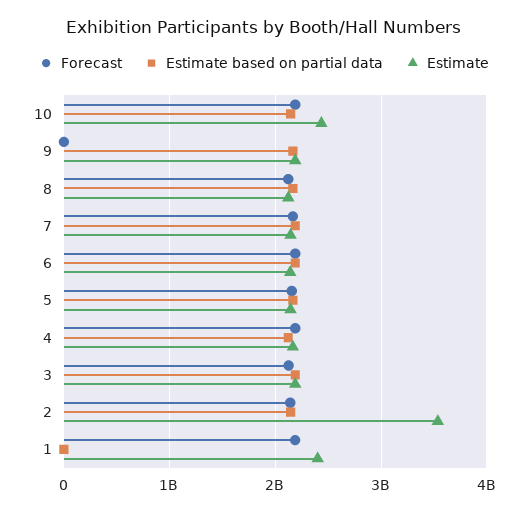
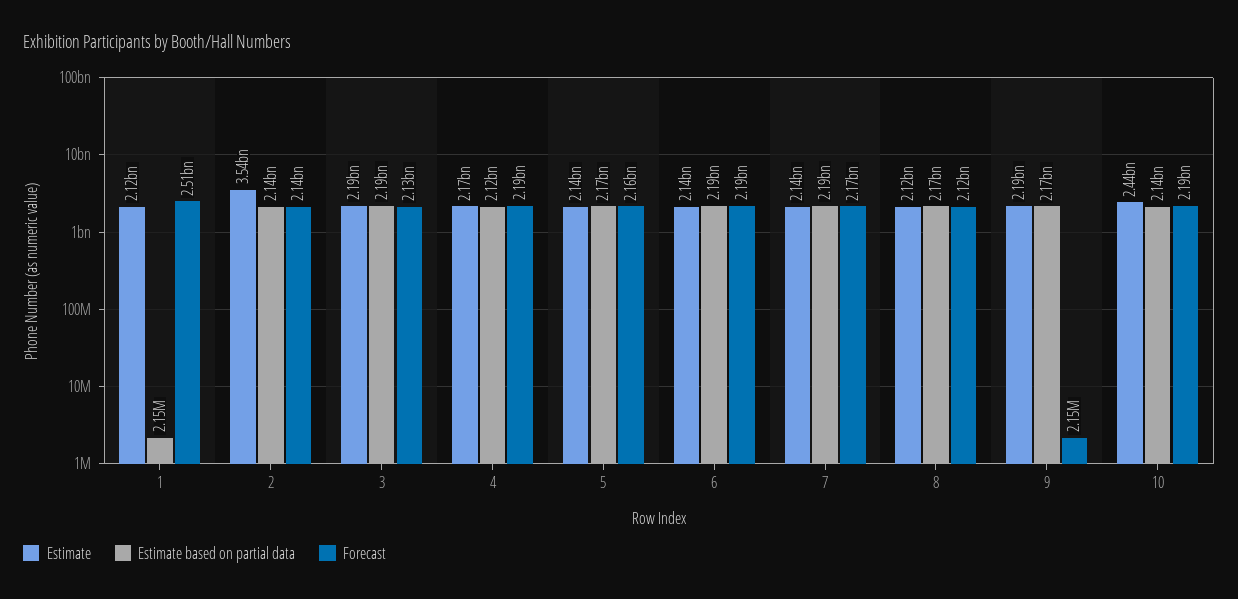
Forecast, 1: 2200000000 -> 2510000000
Estimate, 1: 2400000000 -> 2120000000

